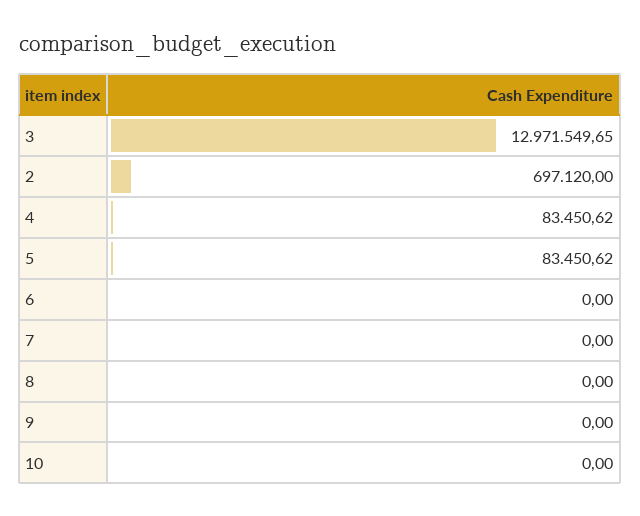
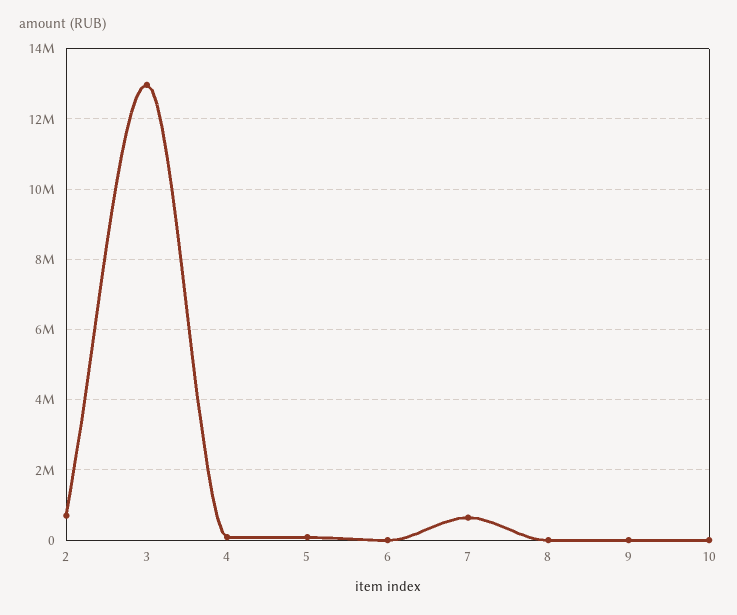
7: 0 -> 600000

